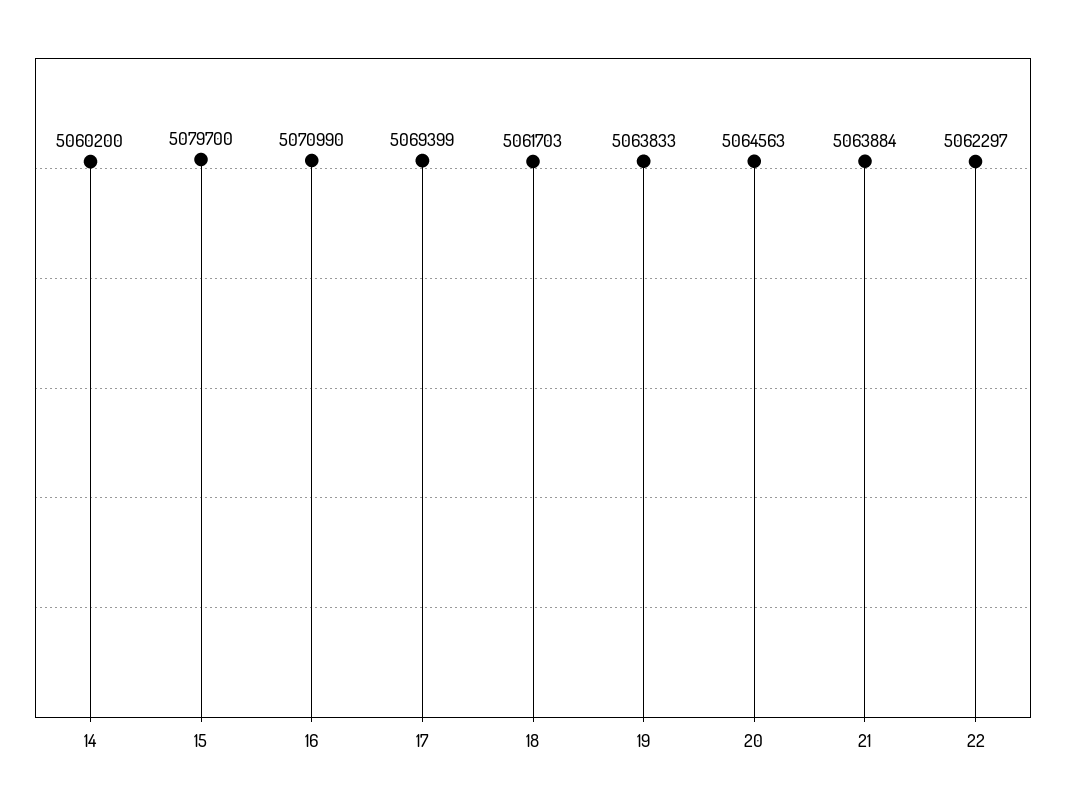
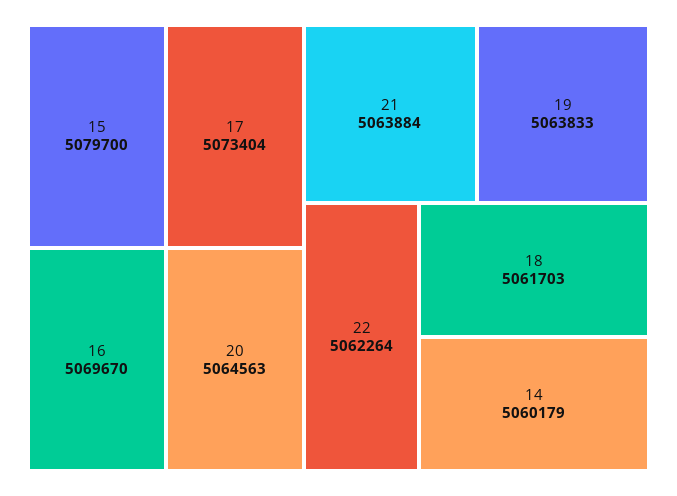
14: 5060200 -> 5060179
16: 5070990 -> 5069670
17: 5069399 -> 5073404
22: 5062297 -> 5062264

